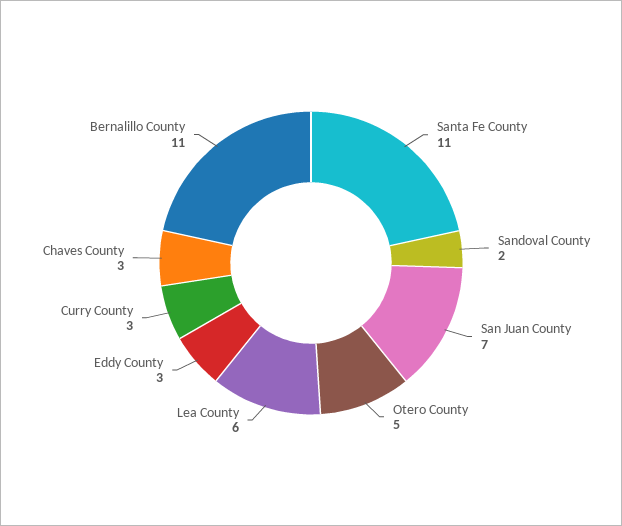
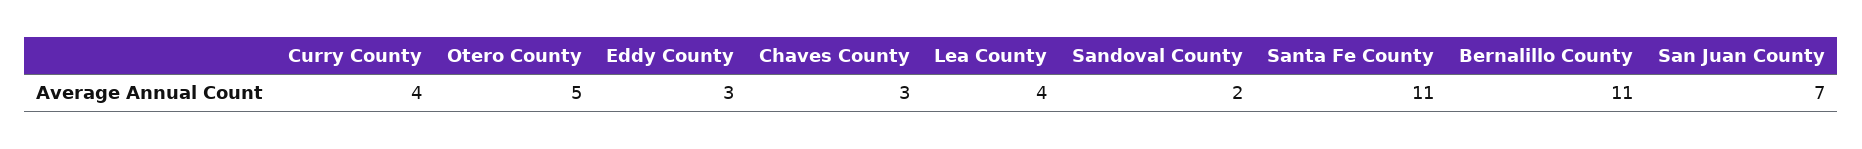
Lea County: 6 -> 4
Curry County: 3 -> 4

